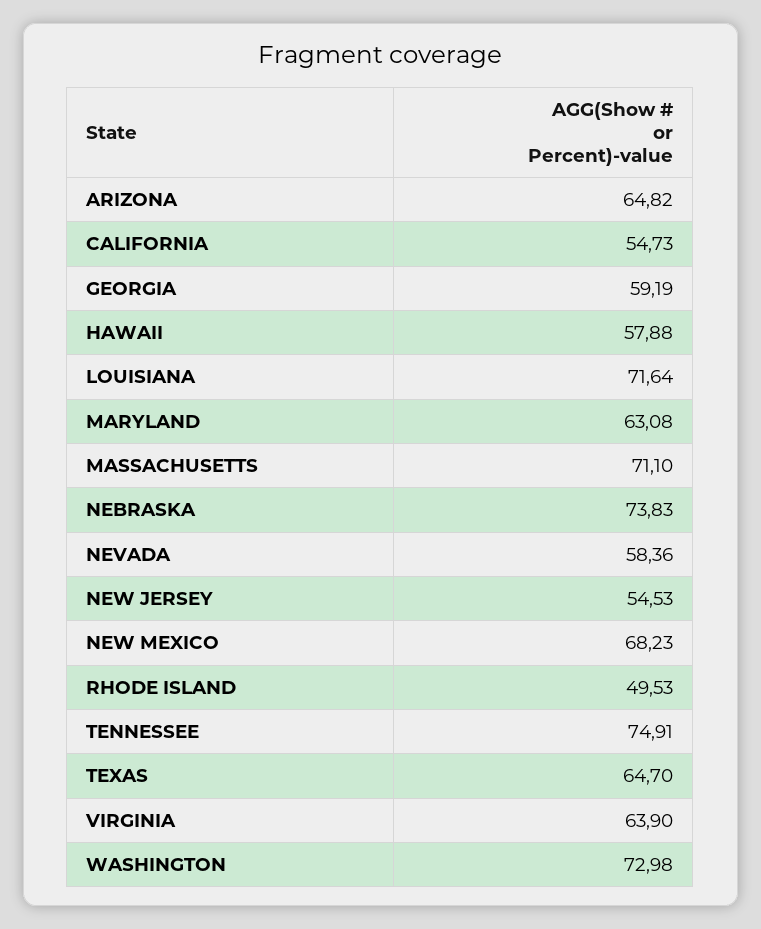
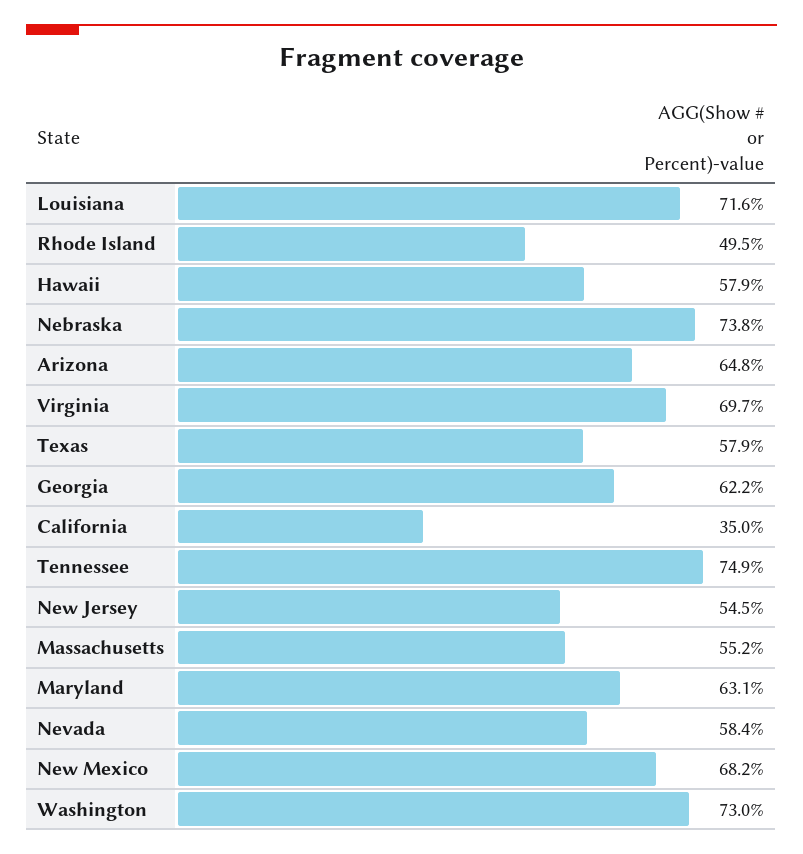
CALIFORNIA: 54.73 -> 35
GEORGIA: 59.19 -> 62.2
MASSACHUSETTS: 71.1 -> 55.2
TEXAS: 64.7 -> 57.9
VIRGINIA: 63.9 -> 69.7

